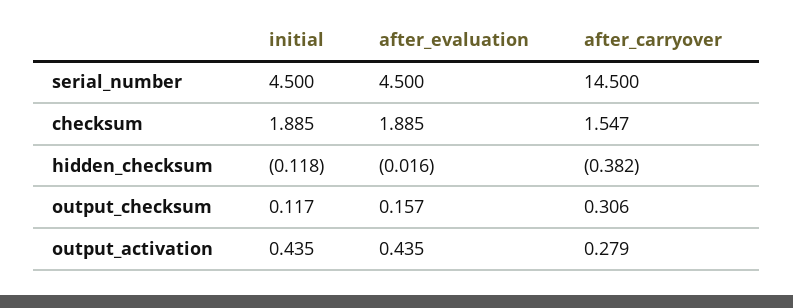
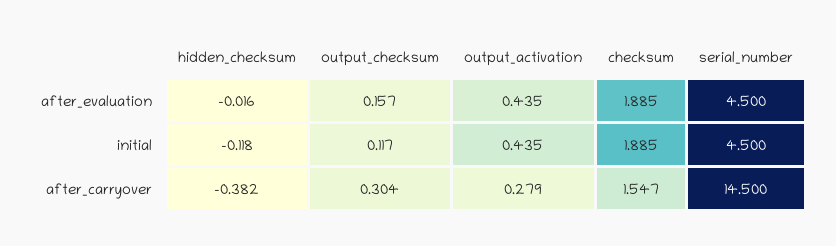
after_carryover, output_checksum: 0.306 -> 0.304

